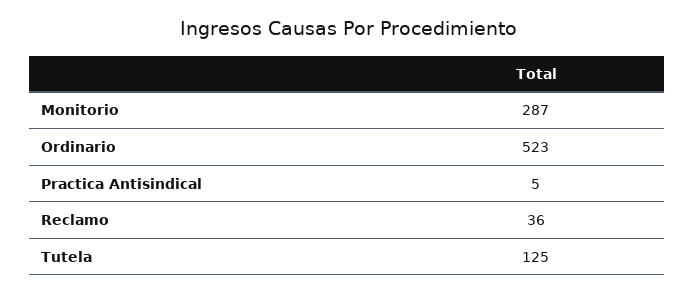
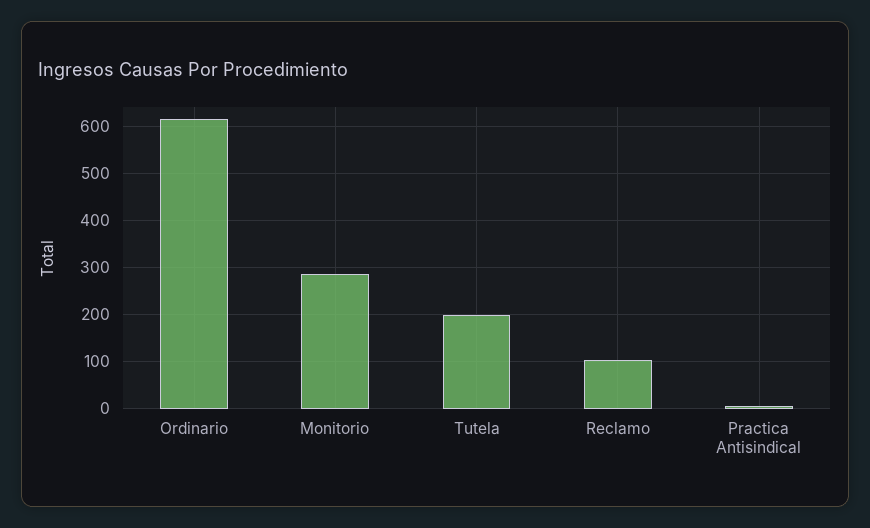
Ordinario: 523 -> 620
Reclamo: 36 -> 100
Tutela: 125 -> 200

